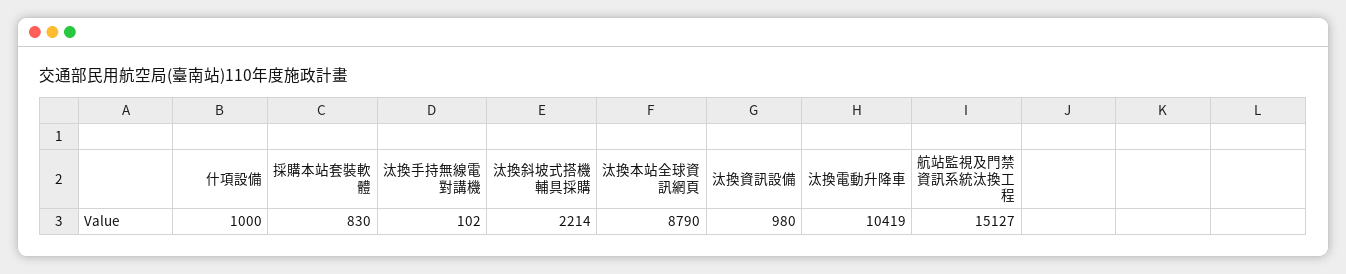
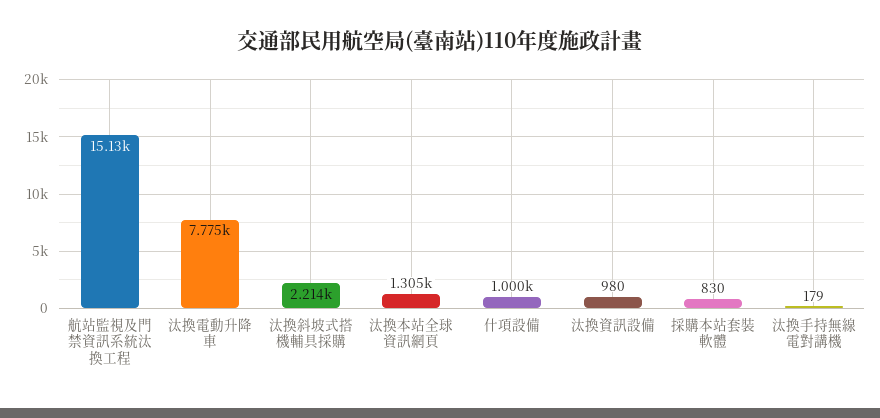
汰換手持無線電對講機: 102 -> 179
汰換本站全球資訊網頁: 8790 -> 1305
汰換電動升降車: 10419 -> 7775

